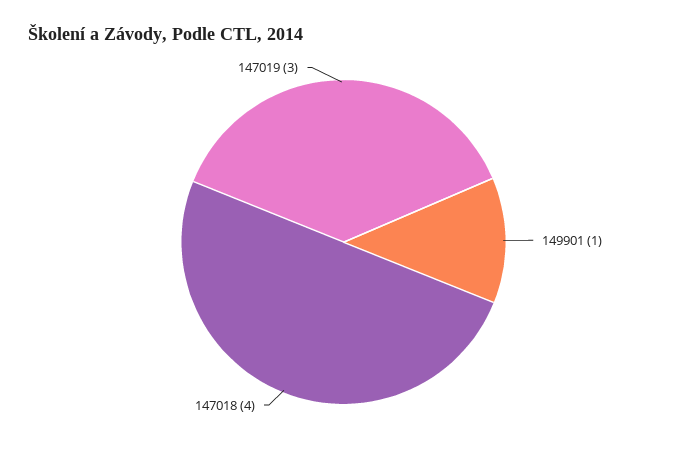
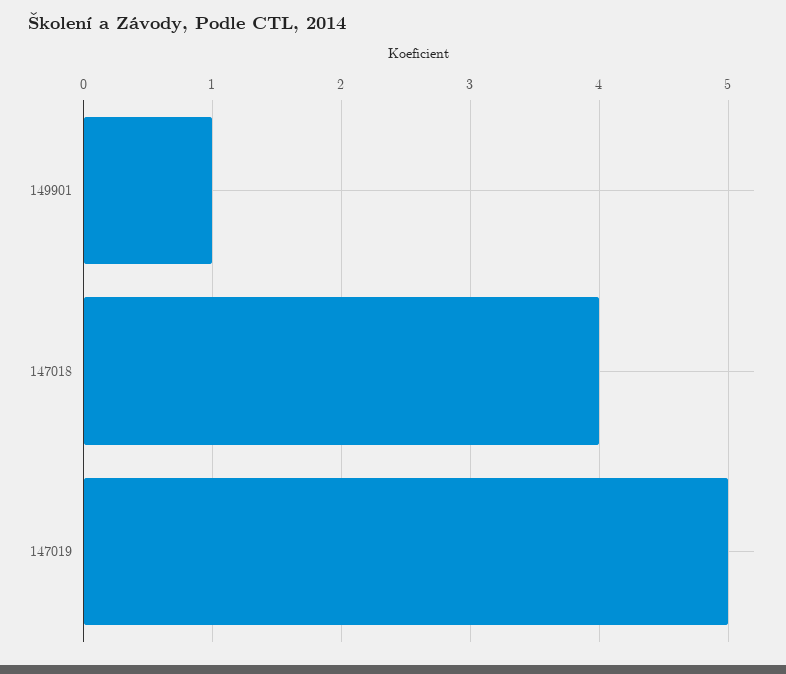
147019: 3 -> 5

